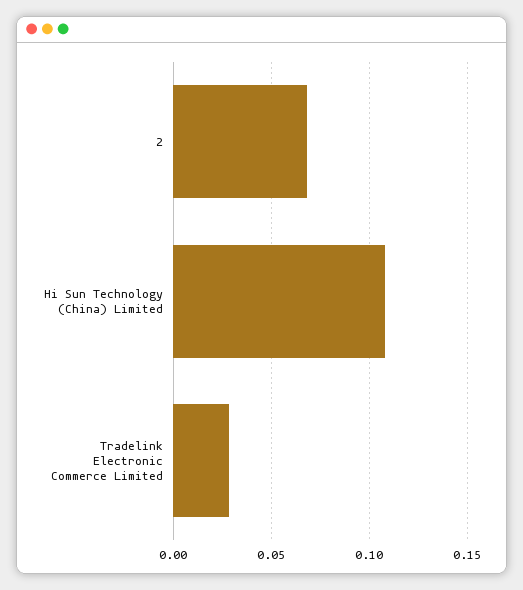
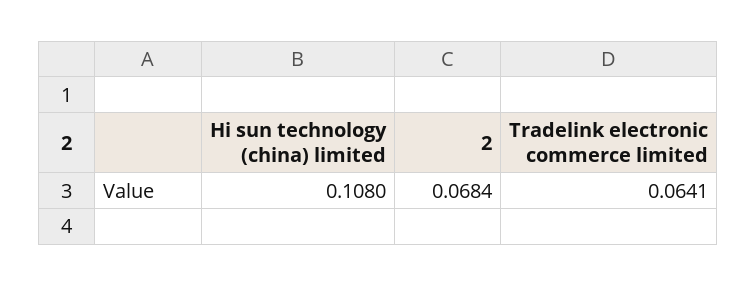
Tradelink Electronic Commerce Limited: 0.03 -> 0.0641

